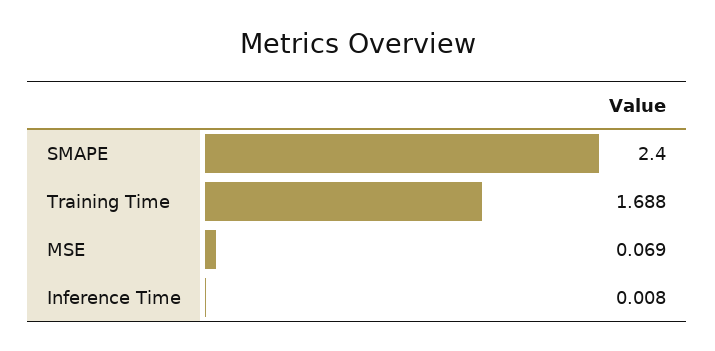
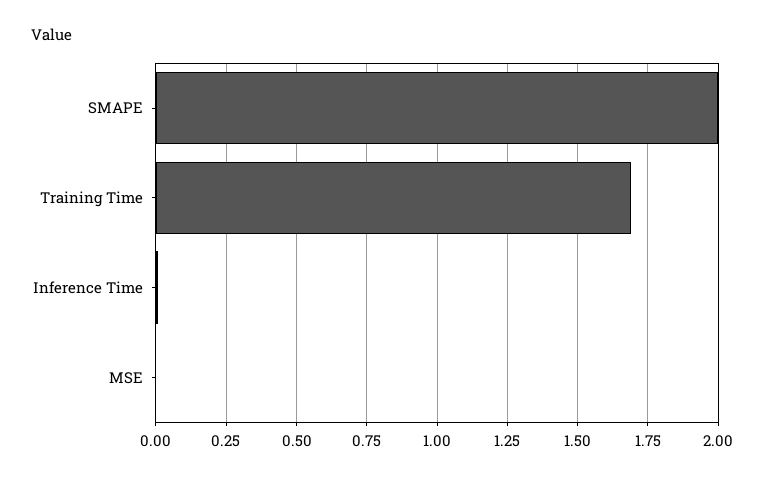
SMAPE: 2.4 -> 2
MSE: 0.069 -> 0

